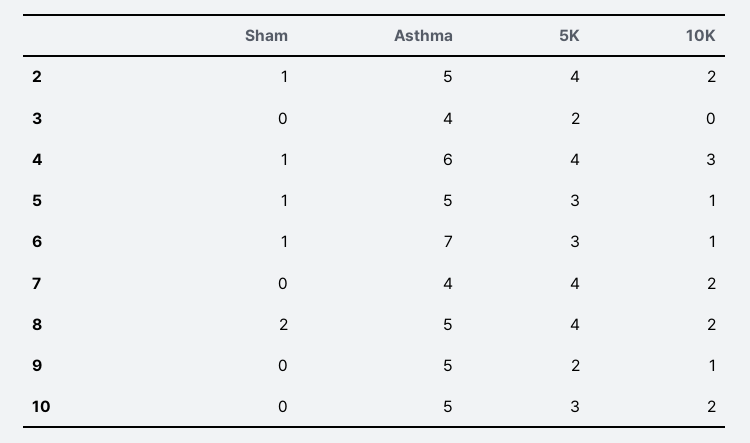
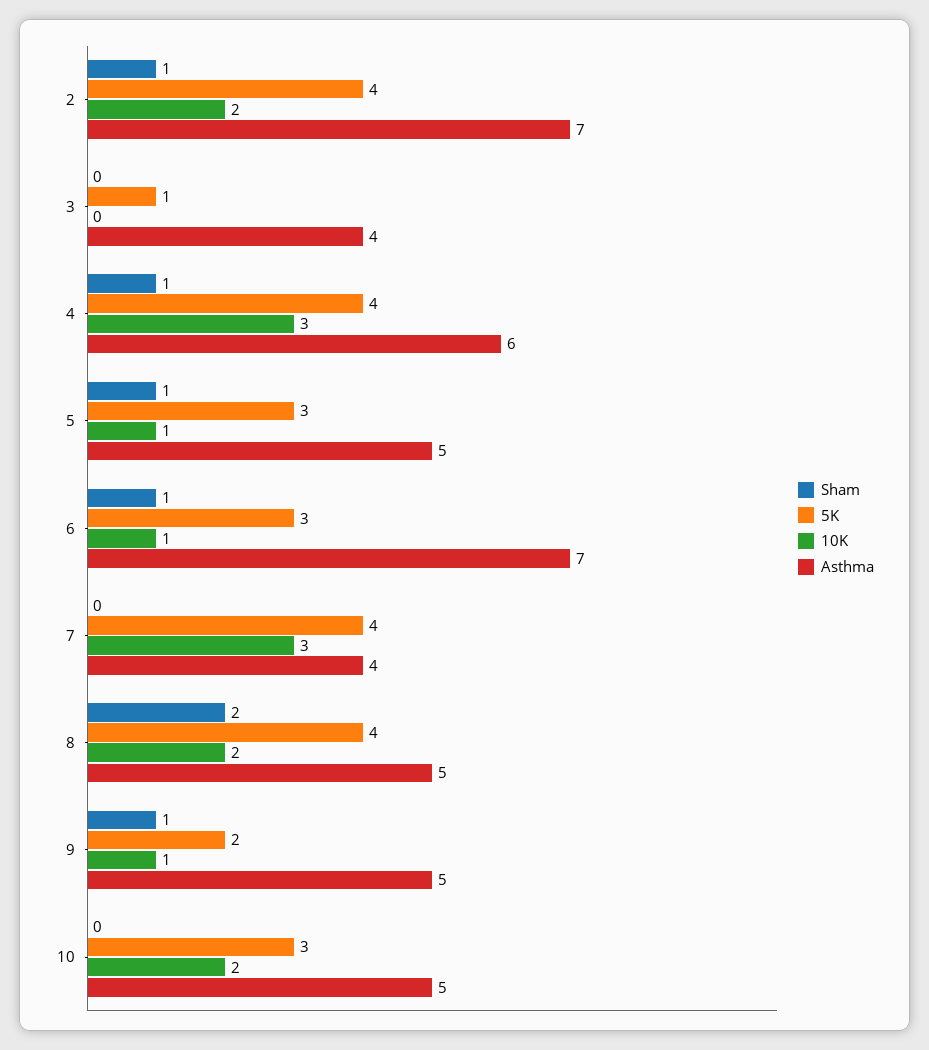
Asthma, 2: 5 -> 7
5K, 3: 2 -> 1
10K, 7: 2 -> 3
Sham, 9: 0 -> 1

